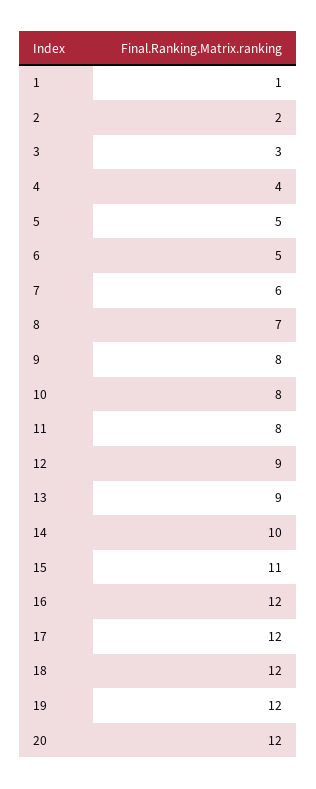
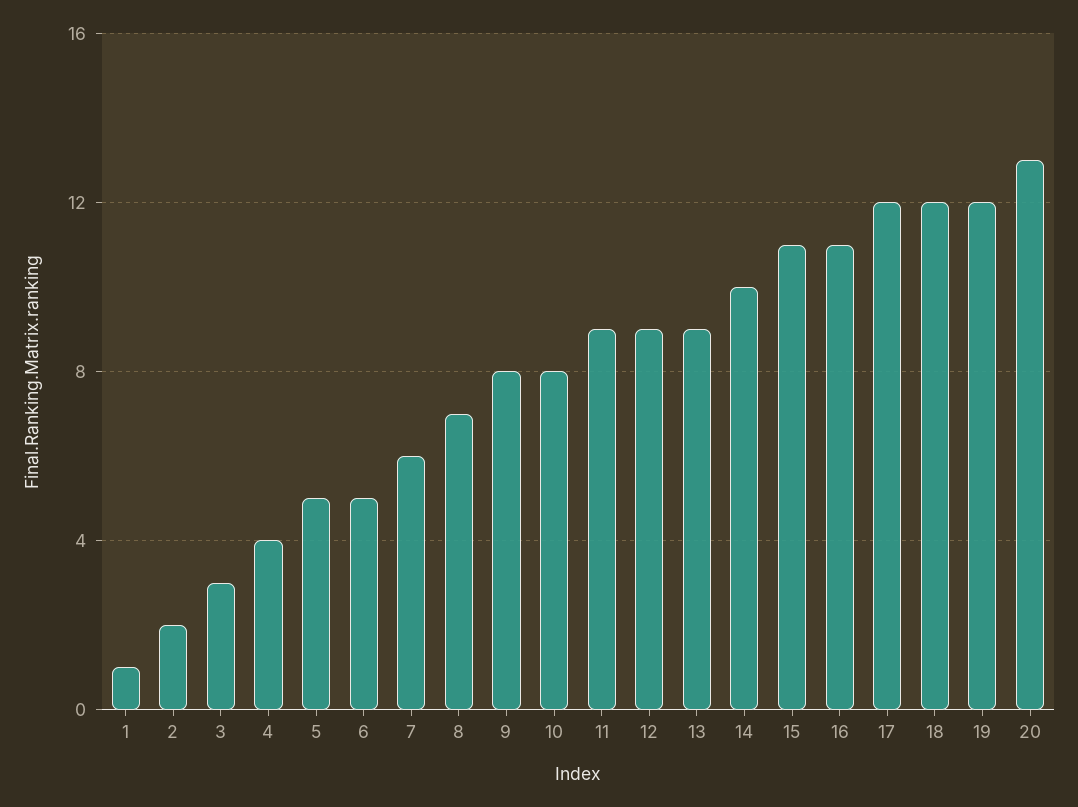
11: 8 -> 9
16: 12 -> 11
20: 12 -> 13

